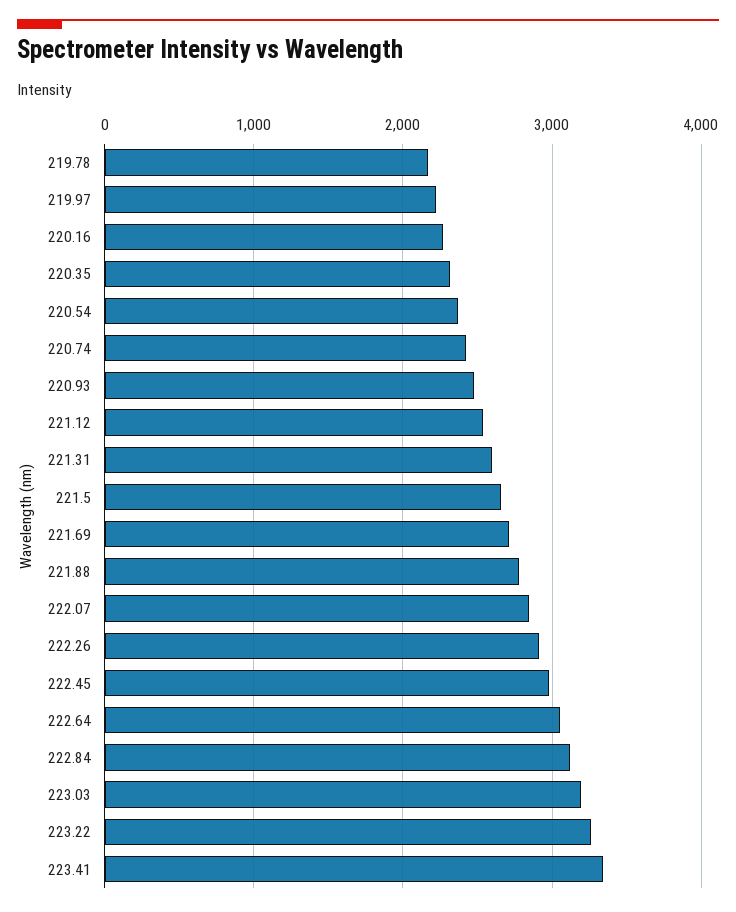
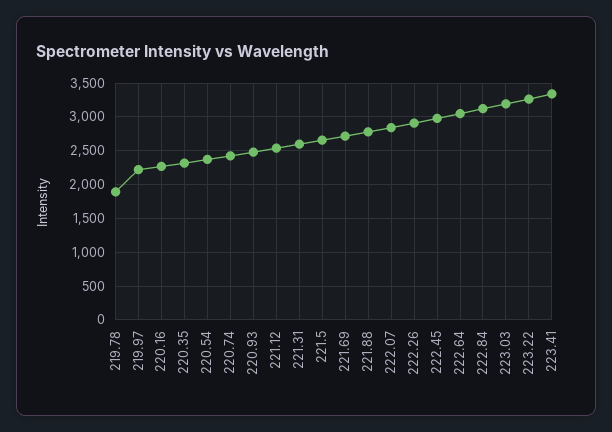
219.78: 2200 -> 1900

